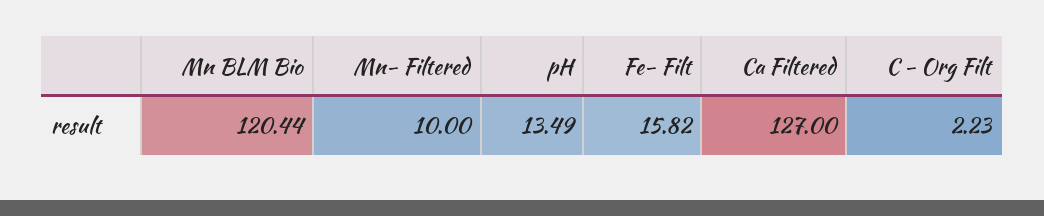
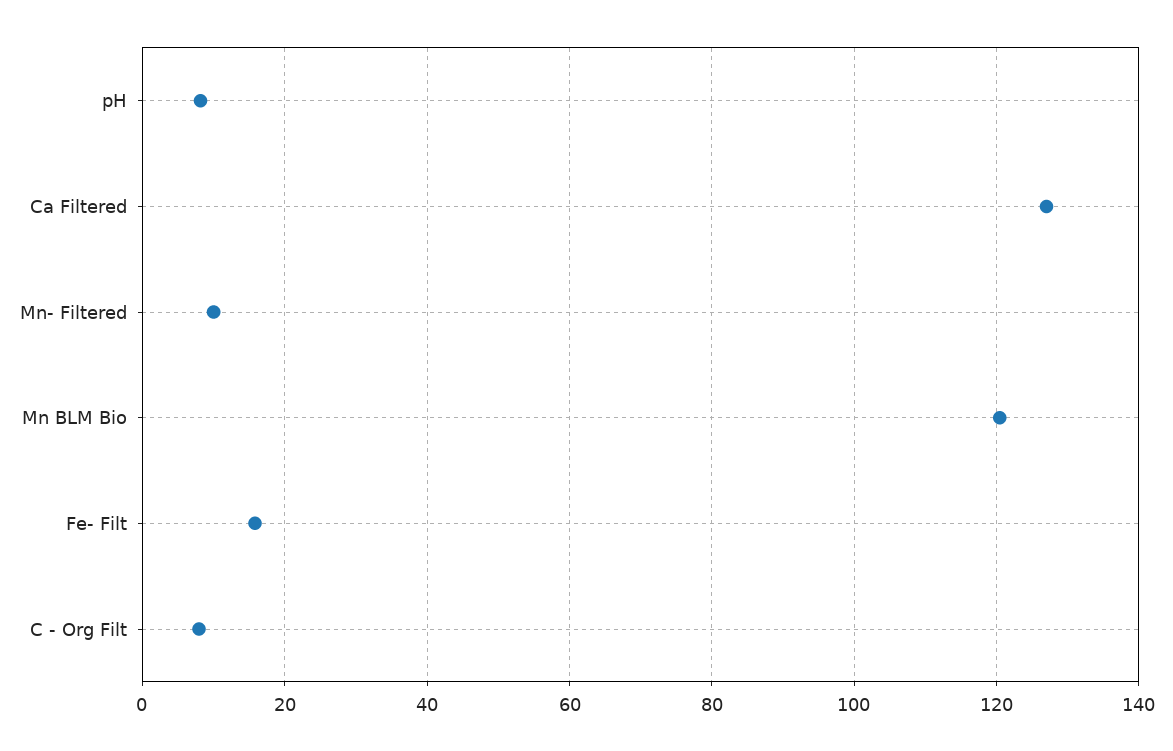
pH: 13.49 -> 8
C - Org Filt: 2.23 -> 8

